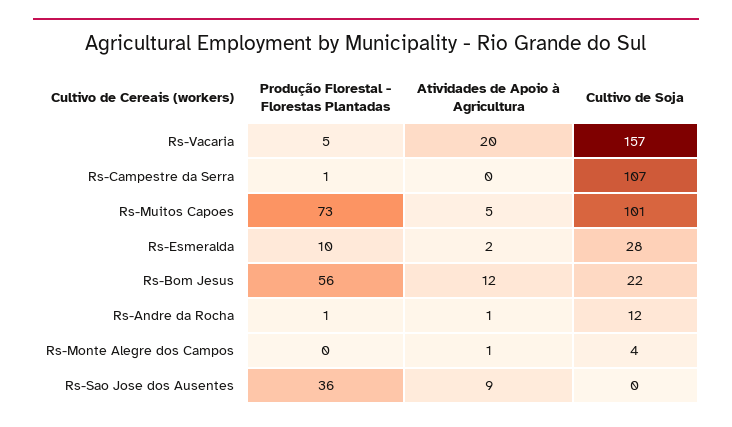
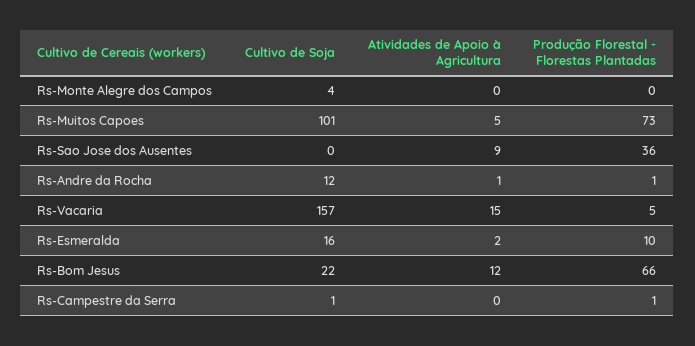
Atividades de Apoio à Agricultura, Rs-Vacaria: 20 -> 15
Cultivo de Soja, Rs-Campestre da Serra: 107 -> 1
Cultivo de Soja, Rs-Esmeralda: 28 -> 16
Produção Florestal - Florestas Plantadas, Rs-Bom Jesus: 56 -> 66
Atividades de Apoio à Agricultura, Rs-Monte Alegre dos Campos: 1 -> 0

